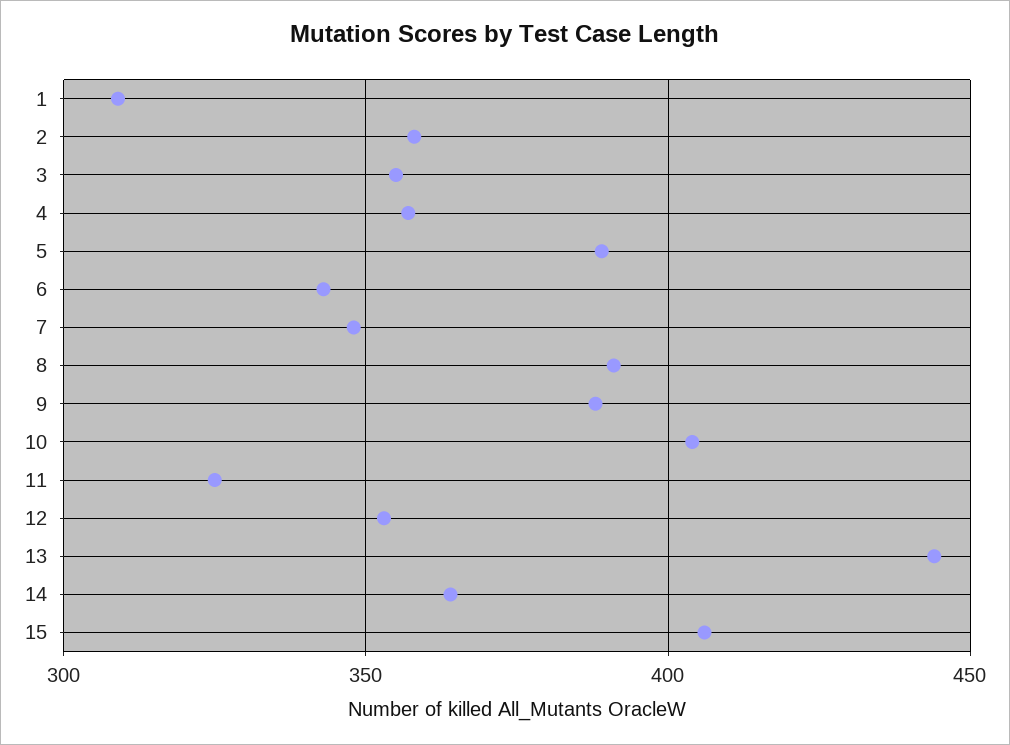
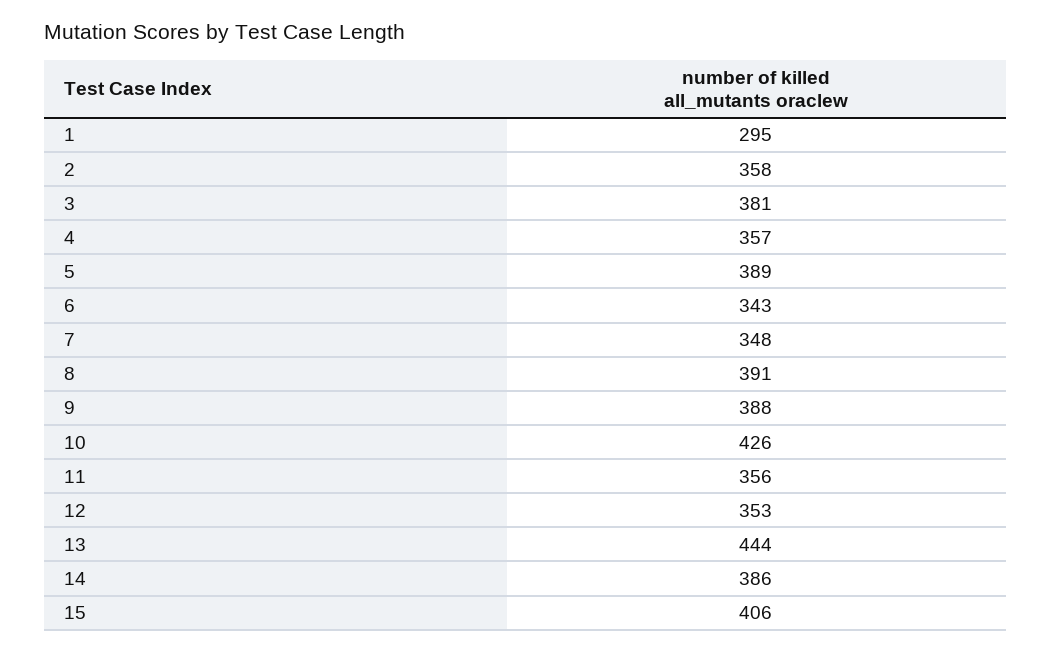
1: 310 -> 295
3: 355 -> 381
10: 405 -> 426
11: 325 -> 356
14: 365 -> 386

